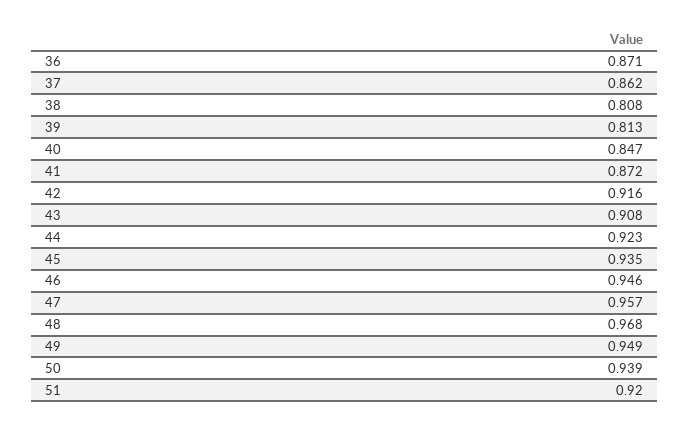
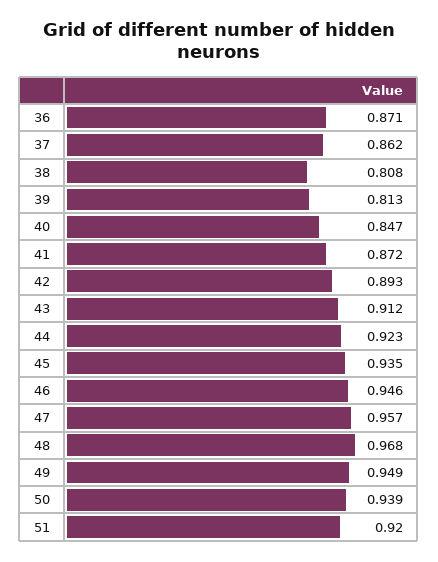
42: 0.916 -> 0.893
43: 0.908 -> 0.912

